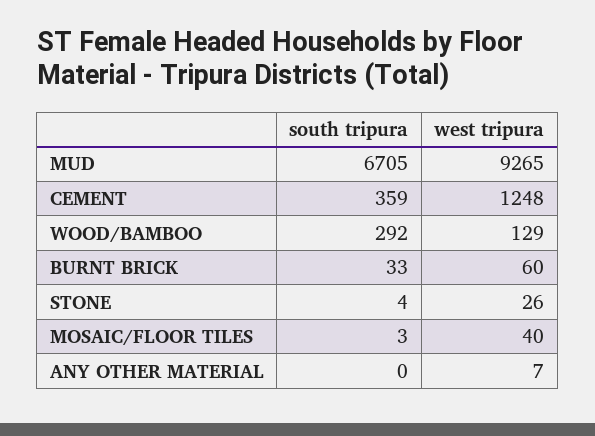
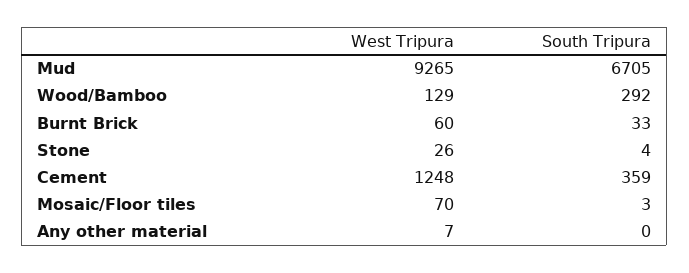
west tripura, MOSAIC/FLOOR TILES: 40 -> 70

